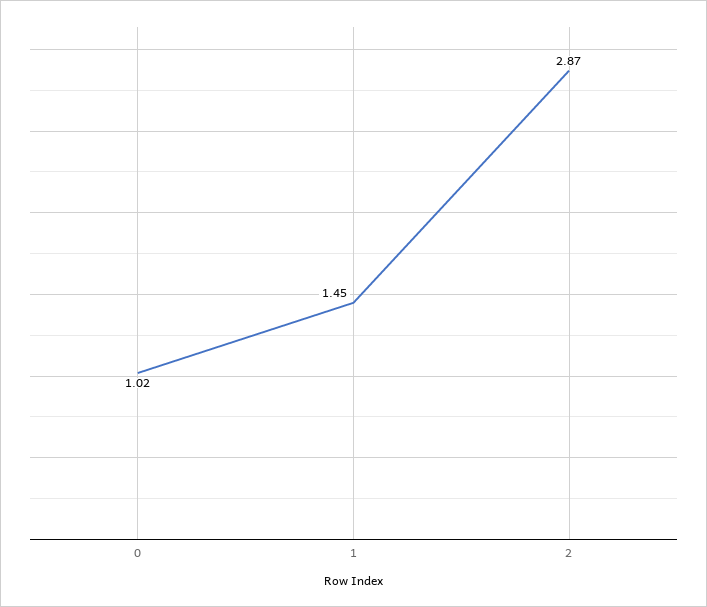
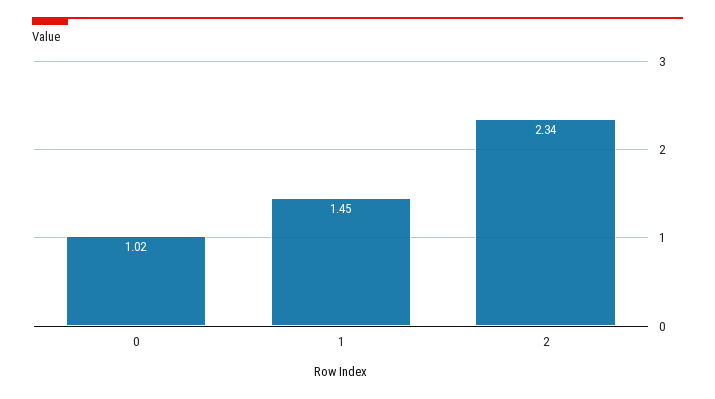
2: 2.87 -> 2.34

